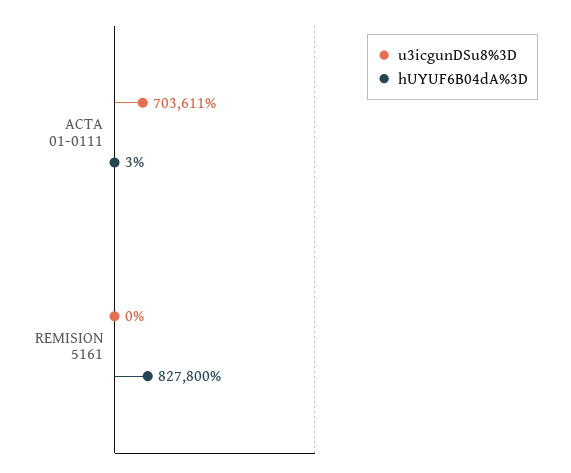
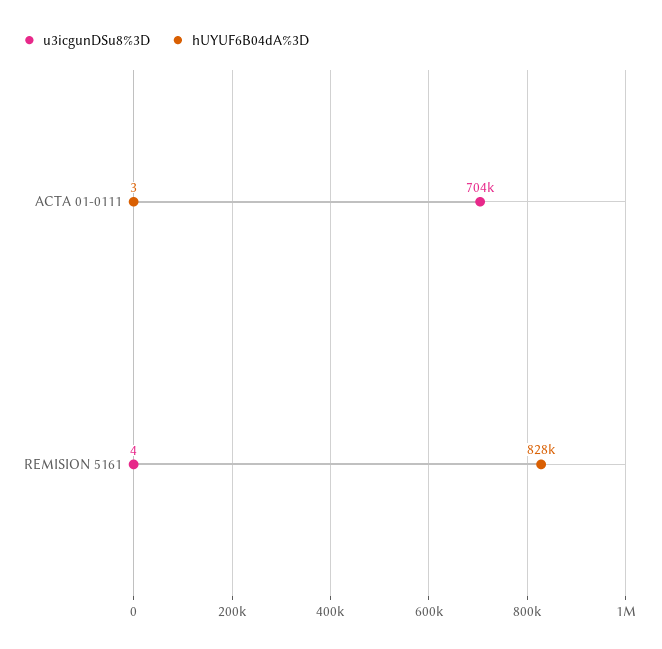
u3icgunDSu8%3D, REMISION 5161: 0 -> 4

